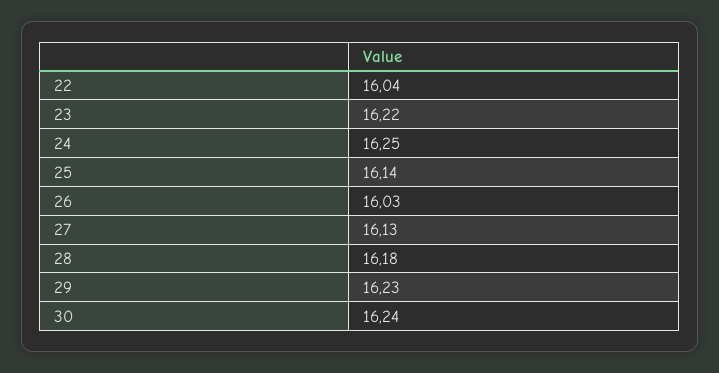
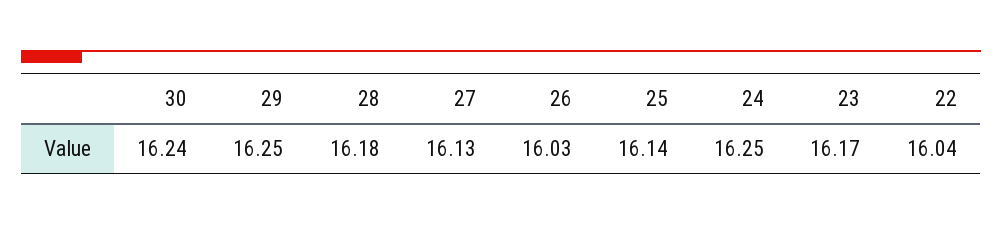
23: 16.22 -> 16.17
29: 16.23 -> 16.25

